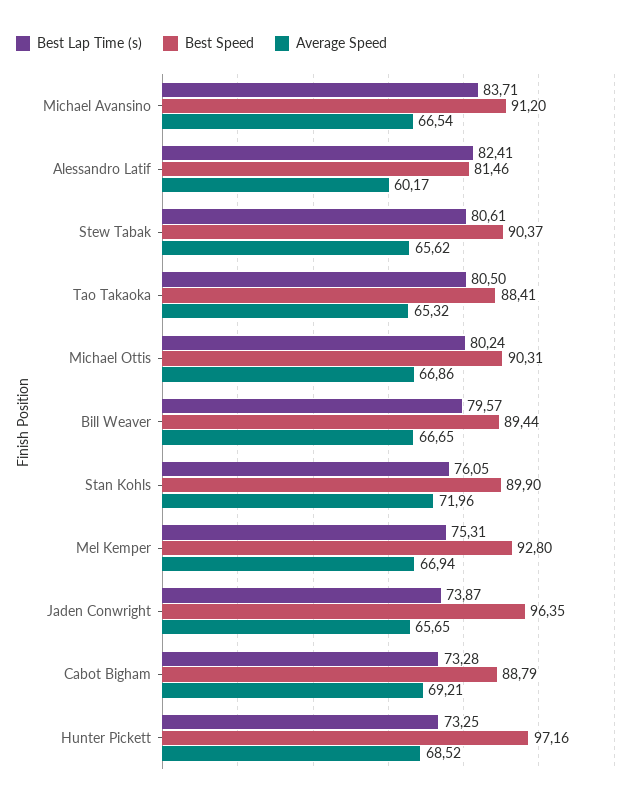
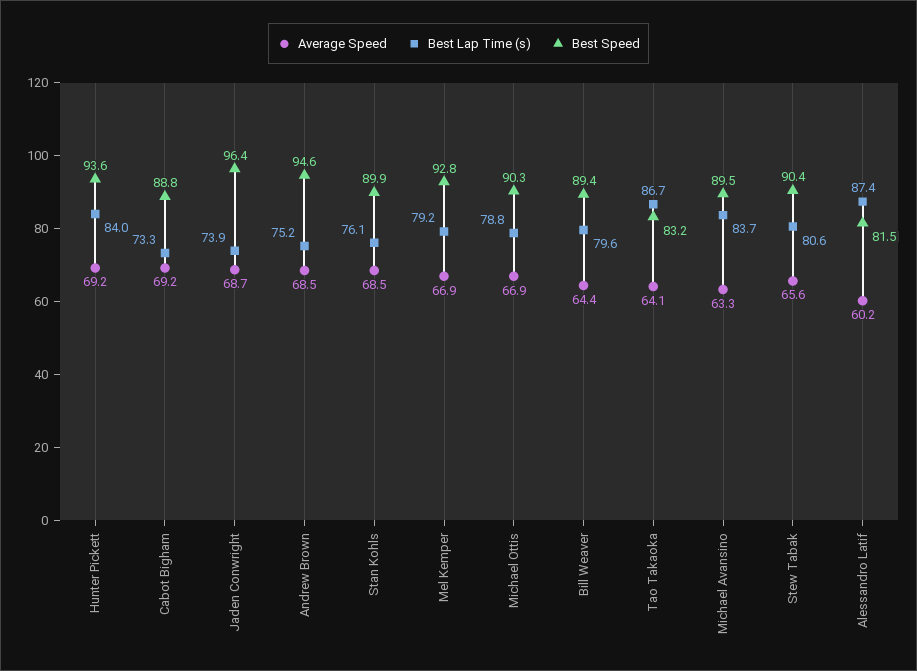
Best Speed, Michael Avansino: 91.2 -> 89.5
Average Speed, Michael Avansino: 66.54 -> 63.3
Best Lap Time (s), Alessandro Latif: 82.41 -> 87.4
Best Lap Time (s), Tao Takaoka: 80.5 -> 86.7
Best Speed, Tao Takaoka: 88.41 -> 83.2
Average Speed, Tao Takaoka: 65.32 -> 64.1
Best Lap Time (s), Michael Ottis: 80.24 -> 78.8
Average Speed, Bill Weaver: 66.65 -> 64.4
Average Speed, Stan Kohls: 71.96 -> 68.5
Best Lap Time (s), Mel Kemper: 75.31 -> 79.2
Average Speed, Jaden Conwright: 65.65 -> 68.7
Best Lap Time (s), Hunter Pickett: 73.25 -> 84
Best Speed, Hunter Pickett: 97.16 -> 93.6
Average Speed, Hunter Pickett: 68.52 -> 69.2
Average Speed, Andrew Brown: none -> 68.5
Best Lap Time (s), Andrew Brown: none -> 75.2
Best Speed, Andrew Brown: none -> 94.6

